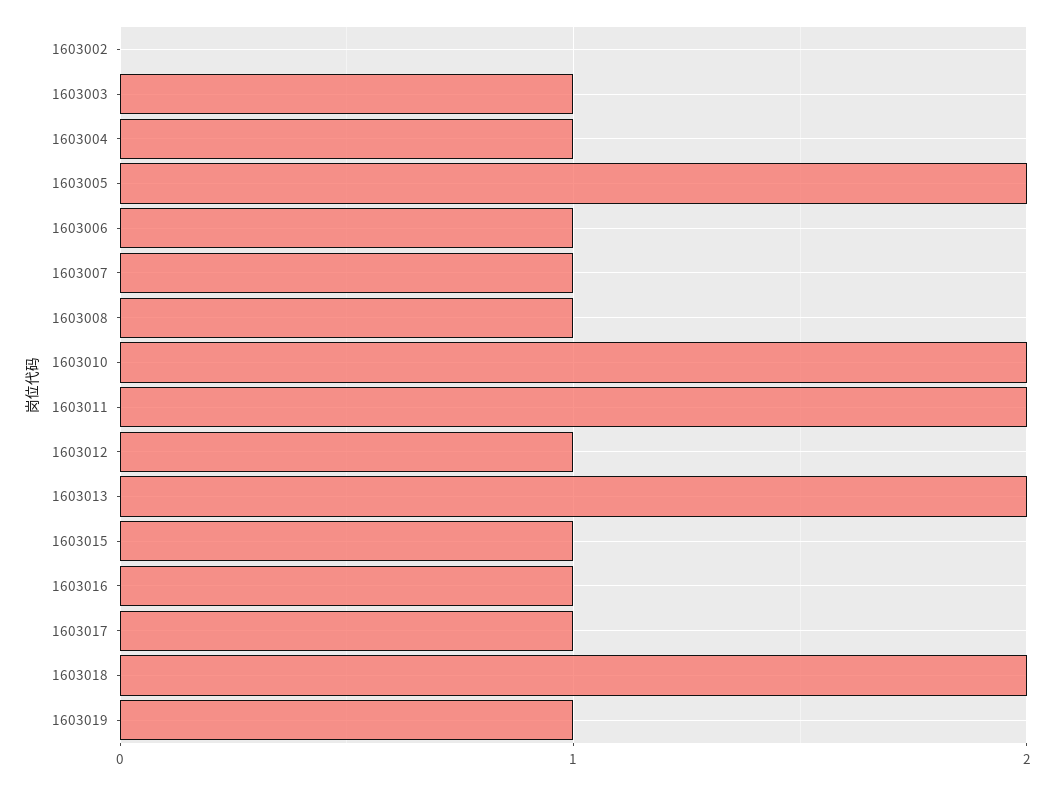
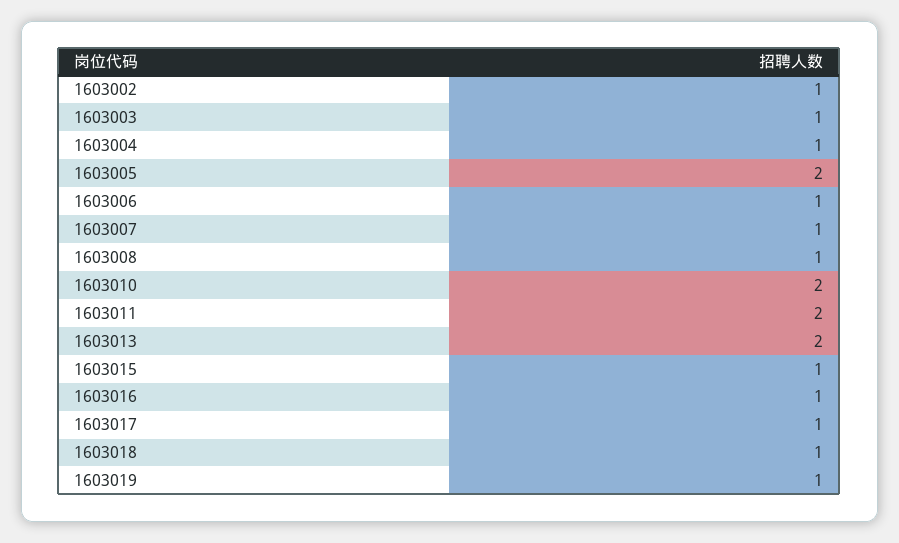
1603002: 0 -> 1
1603012: 1 -> none
1603018: 2 -> 1

